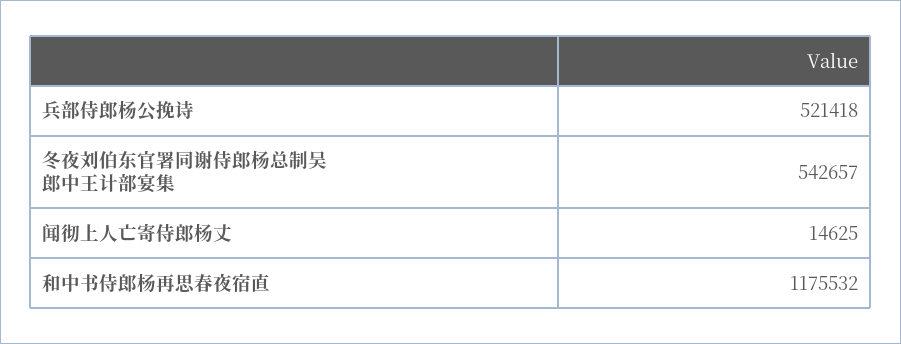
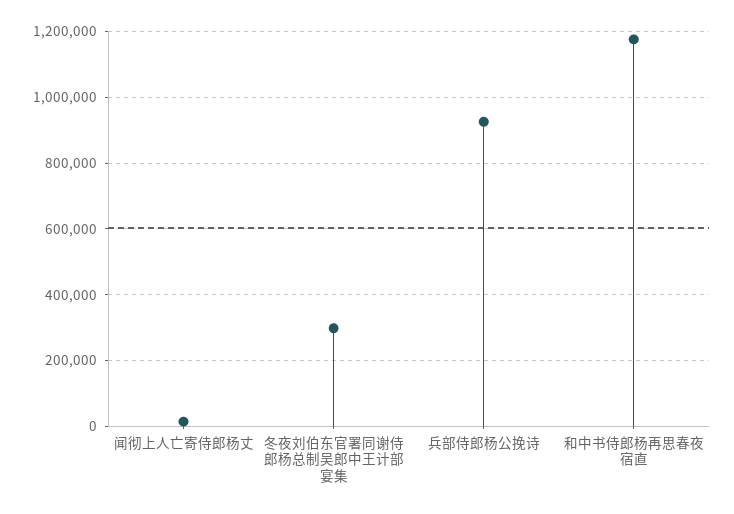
兵部侍郎杨公挽诗: 521418 -> 920000
冬夜刘伯东官署同谢侍郎杨总制吴郎中王计部宴集: 542657 -> 300000

